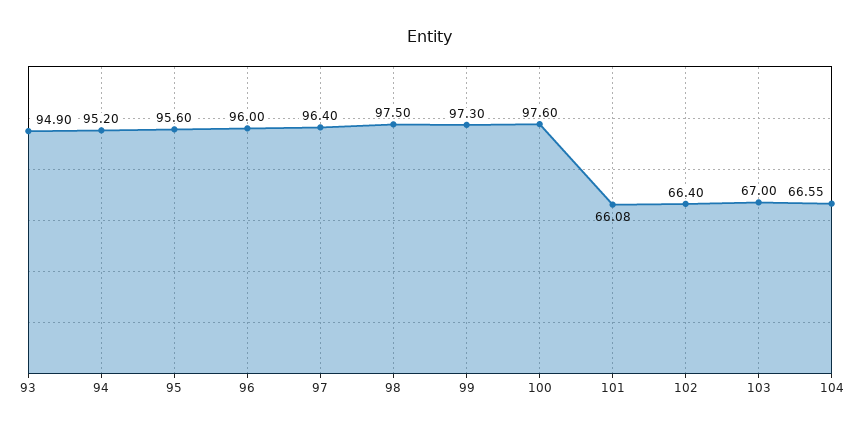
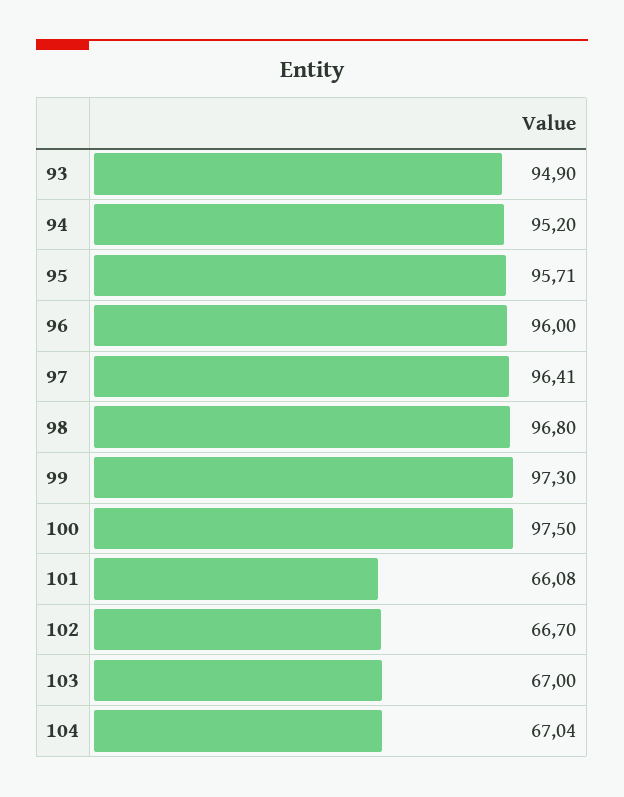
95: 95.6 -> 95.71
97: 96.4 -> 96.41
98: 97.5 -> 96.8
100: 97.6 -> 97.5
102: 66.4 -> 66.7
104: 66.55 -> 67.04

